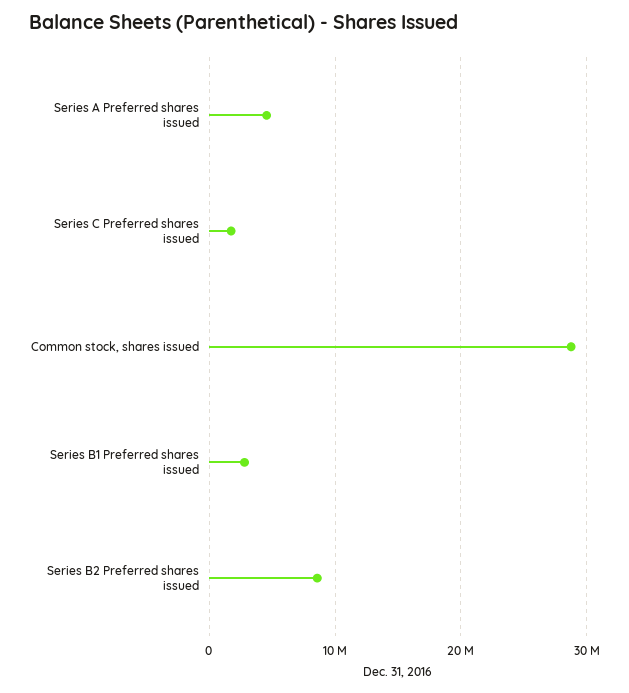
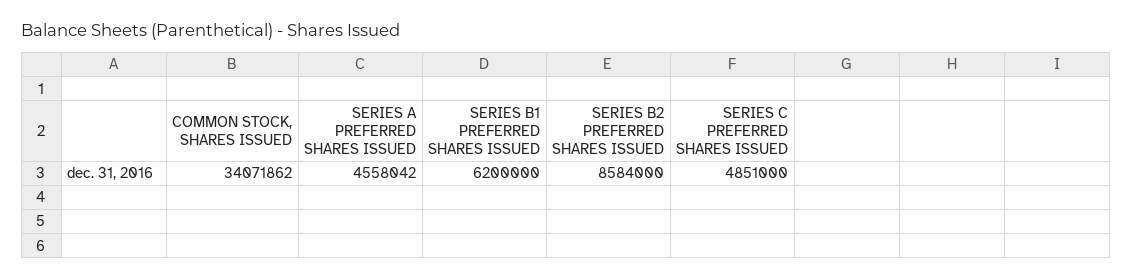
Series C Preferred shares issued: 2000000 -> 4851000
Common stock, shares issued: 29000000 -> 34071862
Series B1 Preferred shares issued: 3000000 -> 6200000

